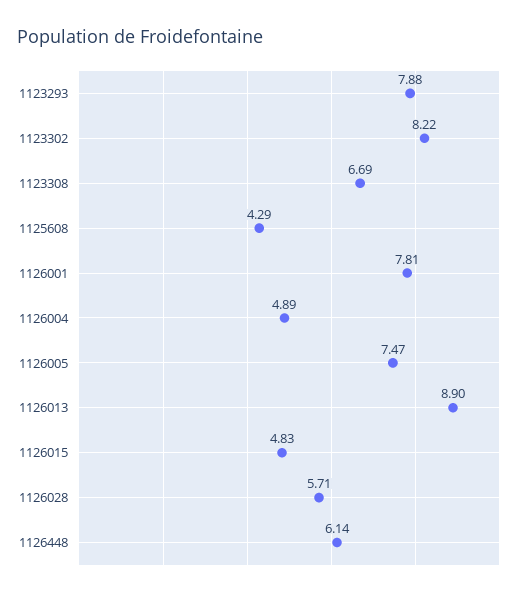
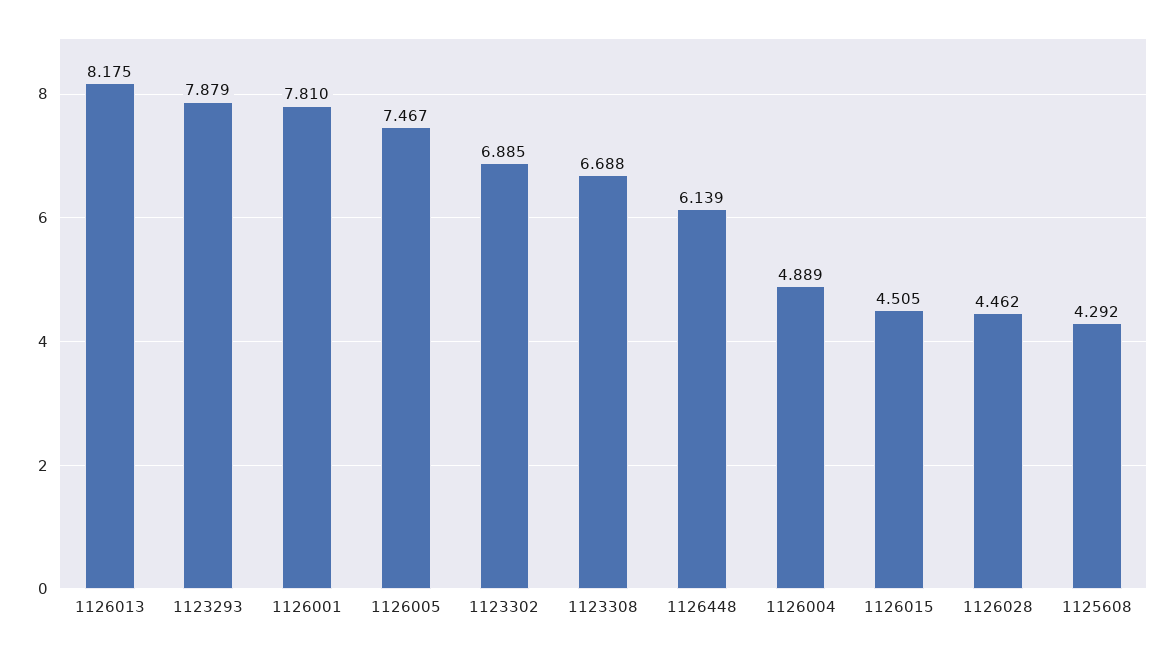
1123302: 8.22 -> 6.885
1126013: 8.9 -> 8.175
1126015: 4.83 -> 4.505
1126028: 5.71 -> 4.462

